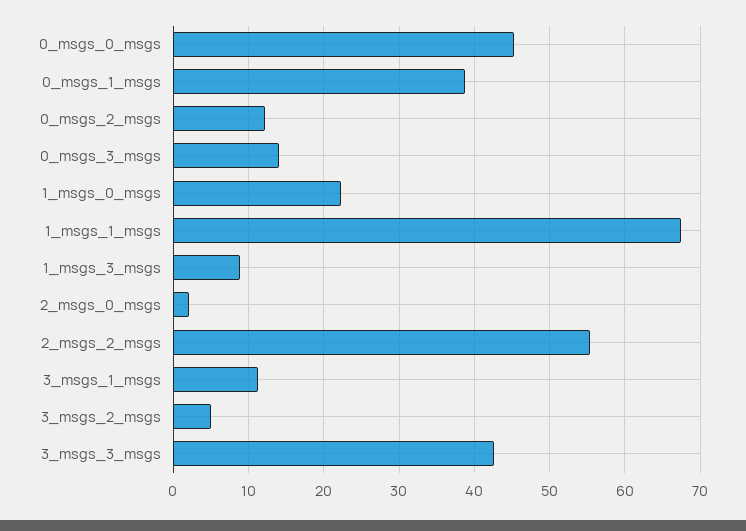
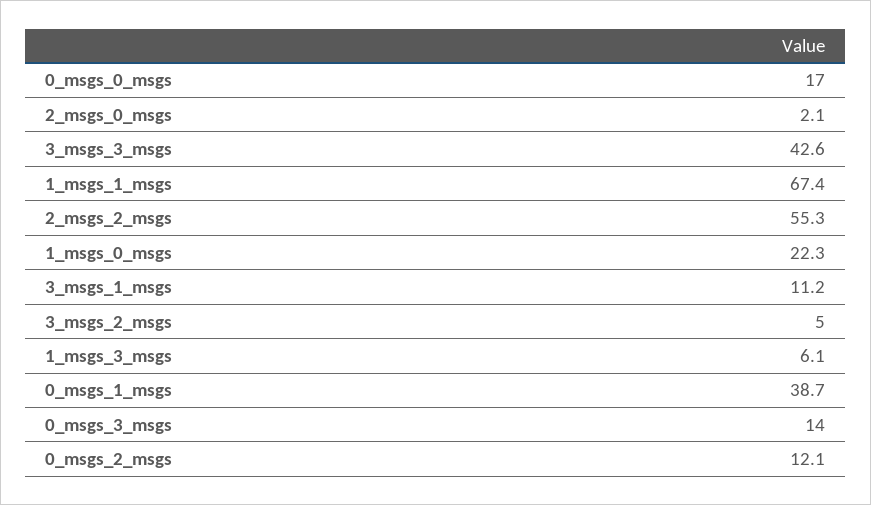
0_msgs_0_msgs: 45 -> 17
1_msgs_3_msgs: 9 -> 6.1

